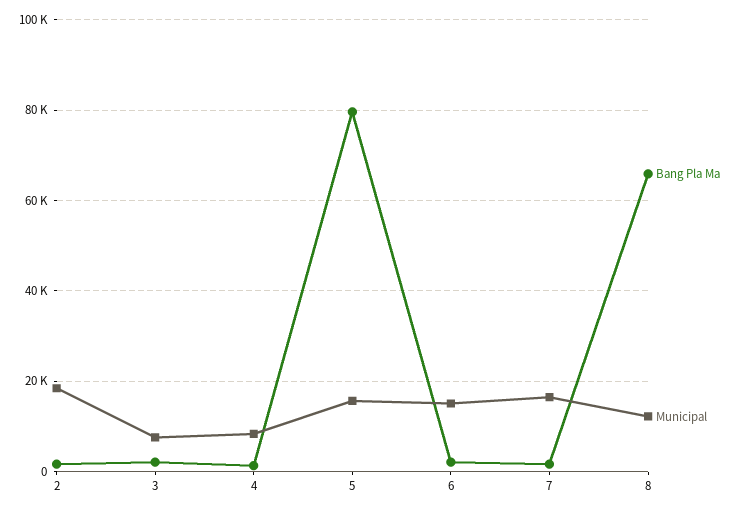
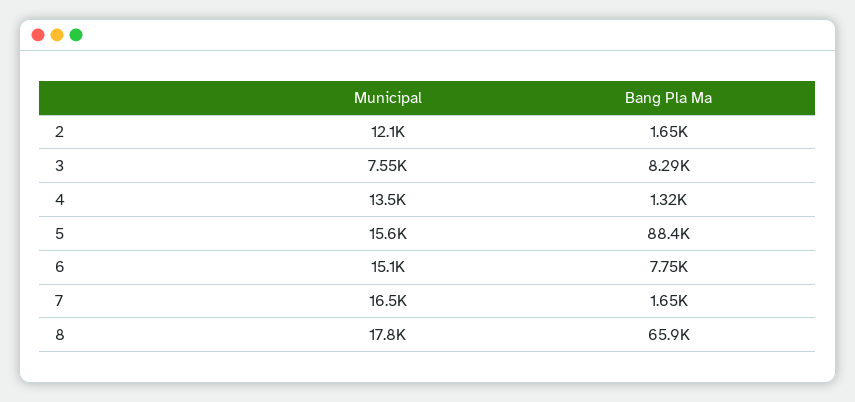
Municipal, 2: 18000 -> 12100
Bang Pla Ma, 3: 2000 -> 8290
Municipal, 4: 8000 -> 13500
Bang Pla Ma, 5: 80000 -> 88400
Bang Pla Ma, 6: 2000 -> 7750
Municipal, 8: 12000 -> 17800

